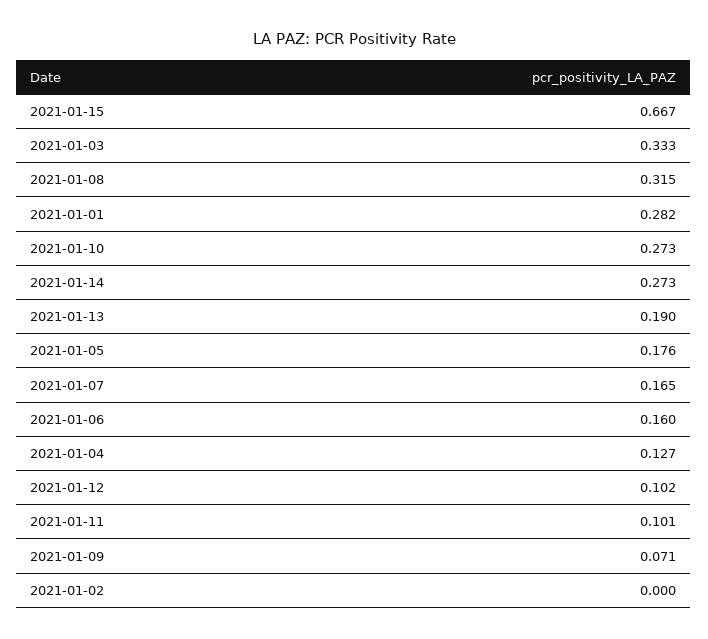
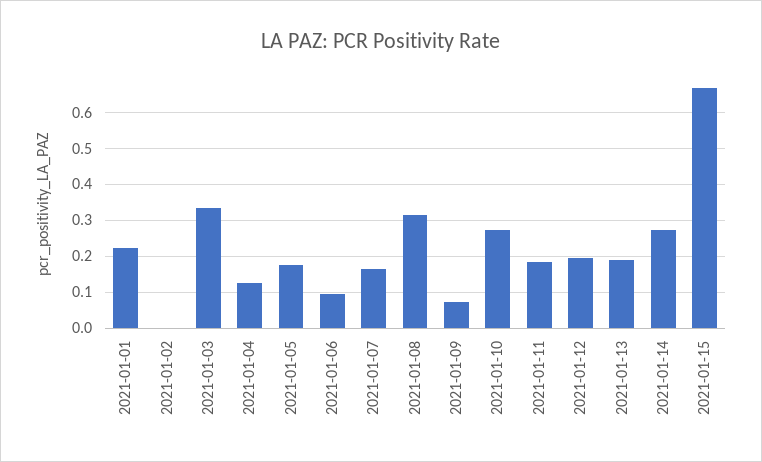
2021-01-01: 0.282 -> 0.22
2021-01-06: 0.16 -> 0.1
2021-01-12: 0.102 -> 0.2
2021-01-11: 0.101 -> 0.18

